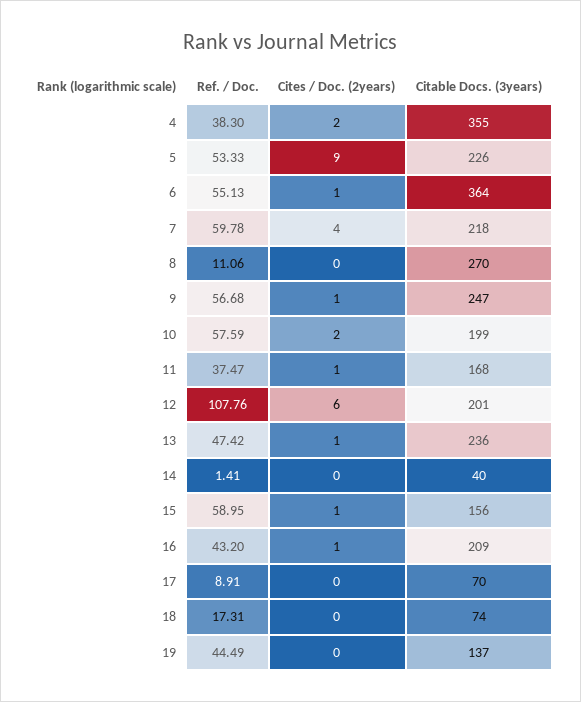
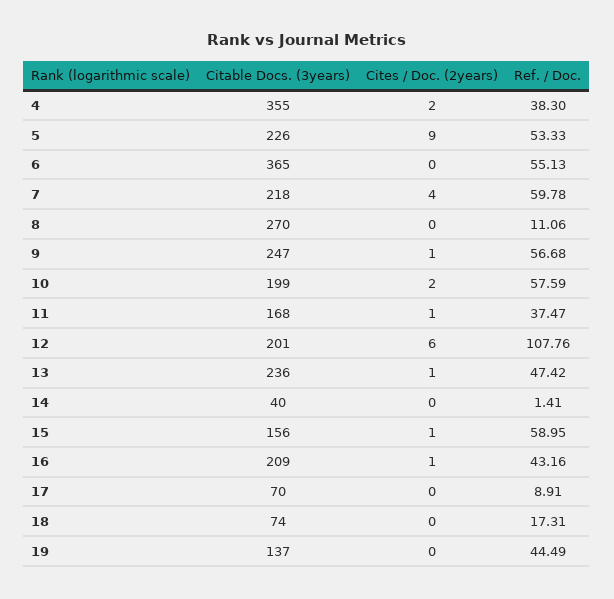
Cites / Doc. (2years), 6: 1 -> 0
Citable Docs. (3years), 6: 364 -> 365
Ref. / Doc., 16: 43.2 -> 43.16

